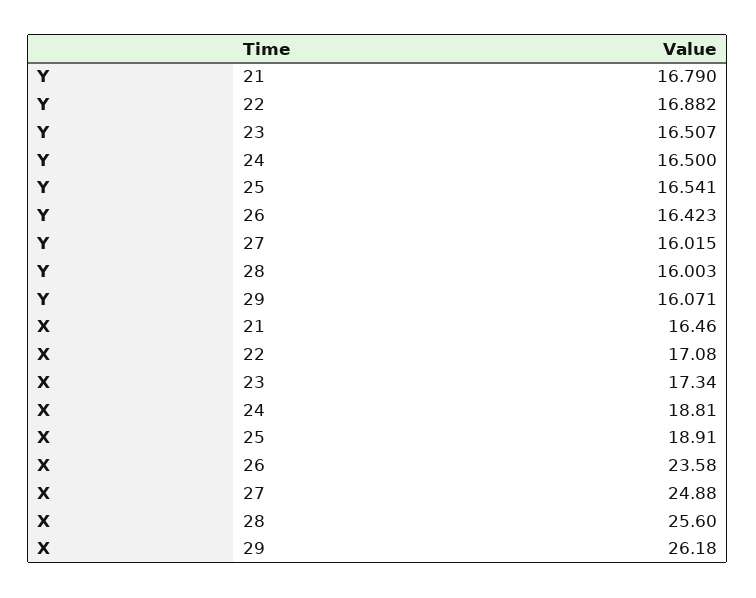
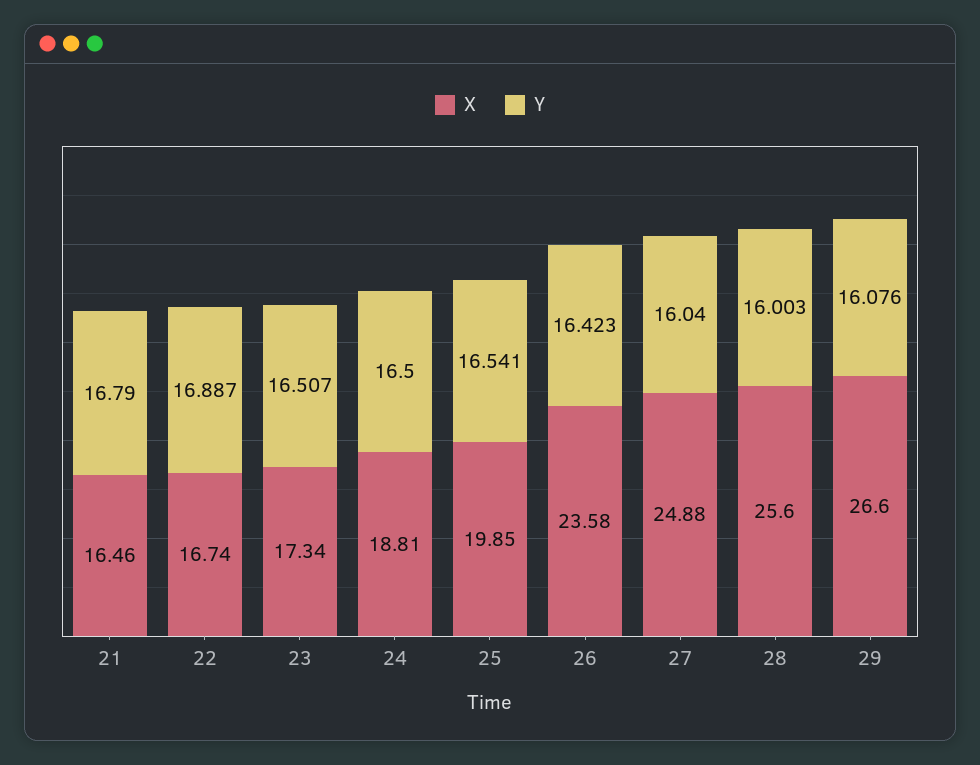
Y, 22: 16.882 -> 16.887
Y, 27: 16.015 -> 16.04
Y, 29: 16.071 -> 16.076
X, 22: 17.08 -> 16.74
X, 25: 18.91 -> 19.85
X, 29: 26.18 -> 26.6

